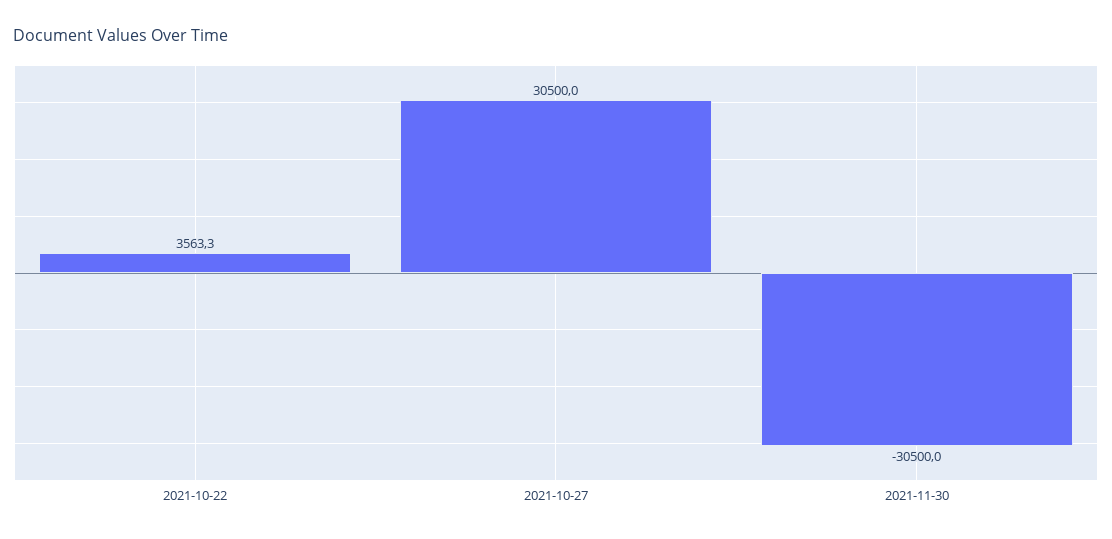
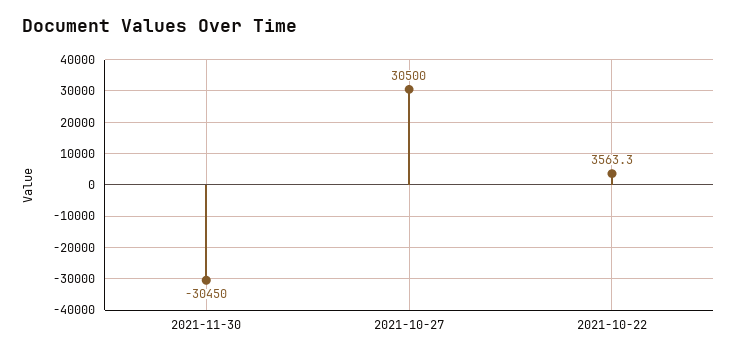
2021-11-30: -30500 -> -30450

